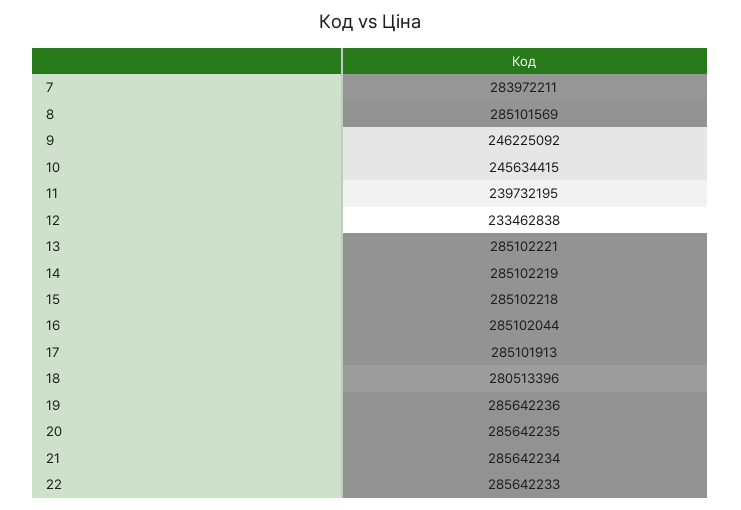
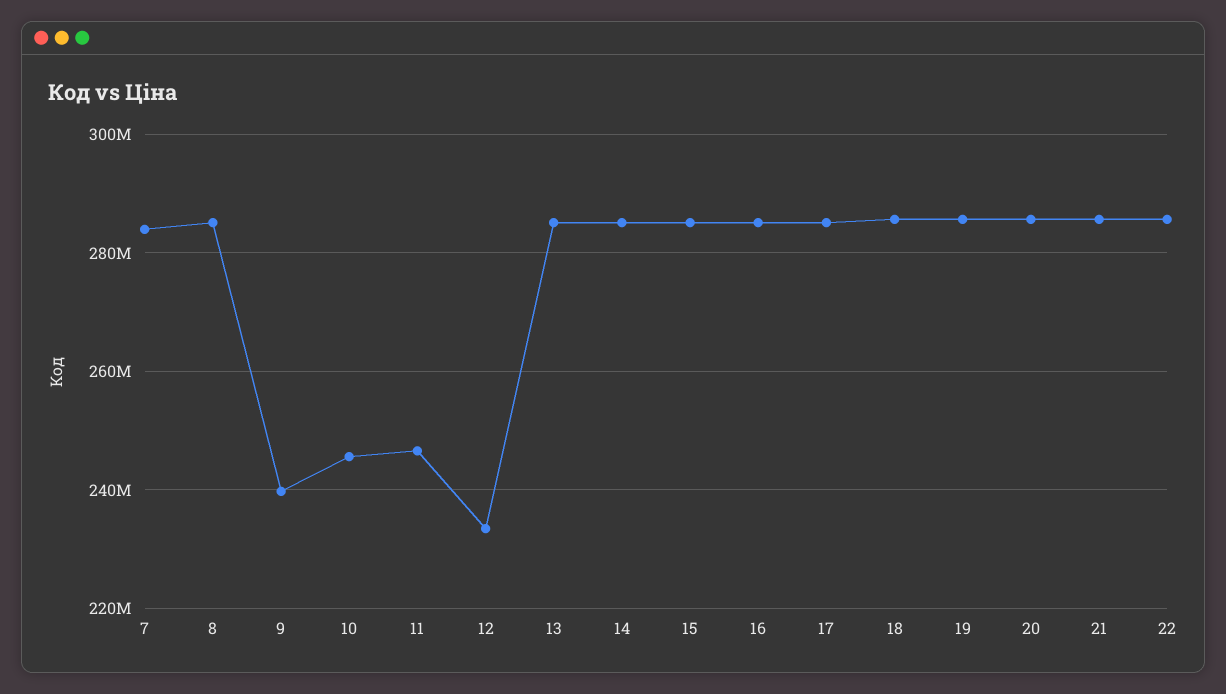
9: 246225092 -> 240000000
11: 239732195 -> 246000000
18: 280513396 -> 286000000

